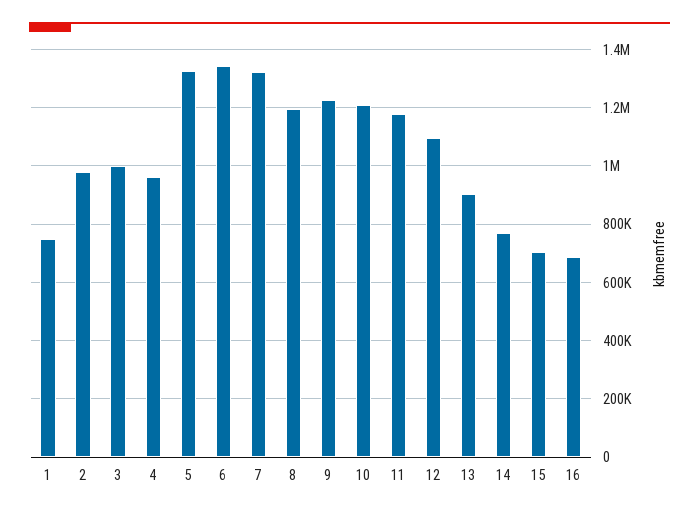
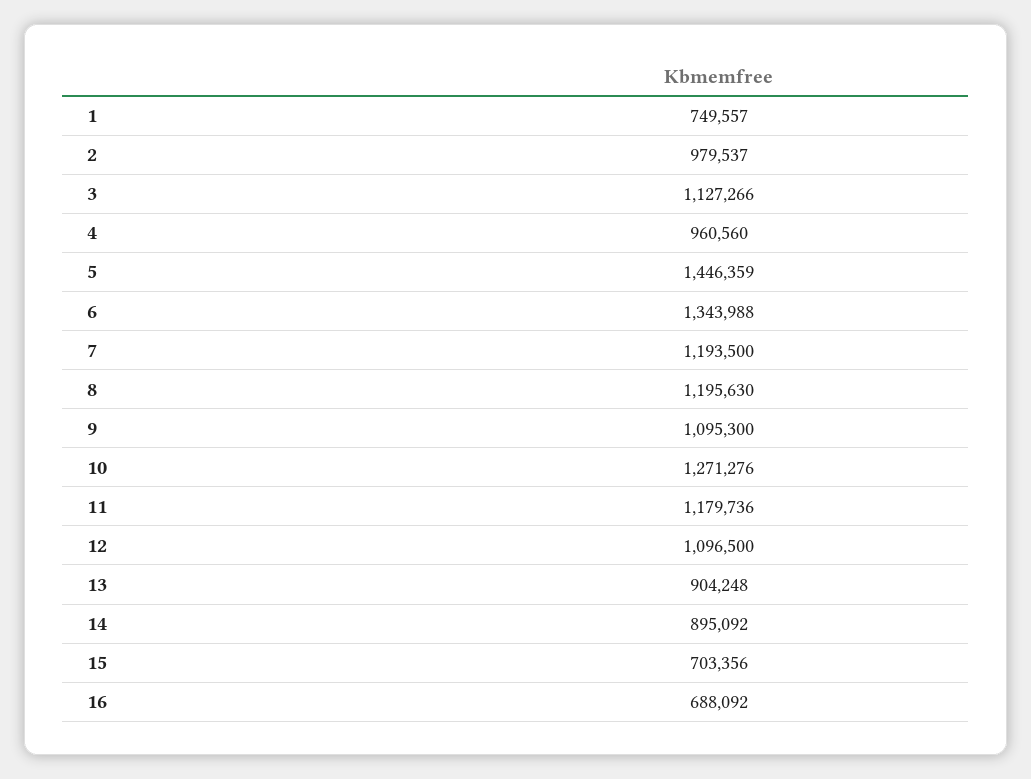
3: 1000000 -> 1127266
5: 1325000 -> 1446359
7: 1325000 -> 1193500
9: 1225000 -> 1095300
10: 1200000 -> 1271276
14: 775000 -> 895092

